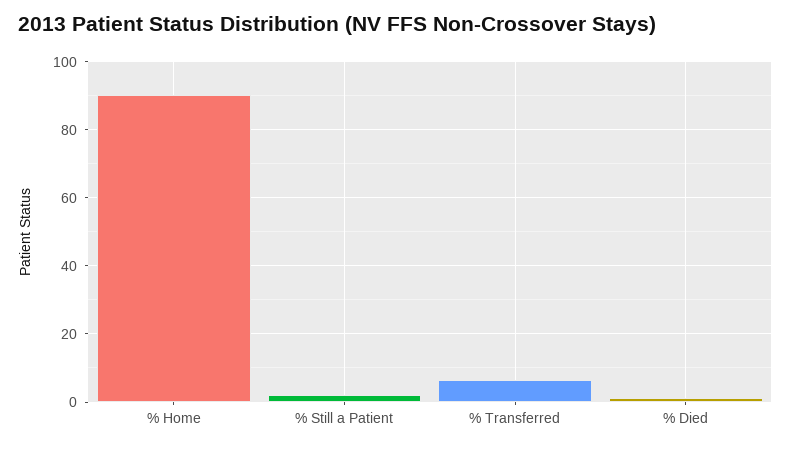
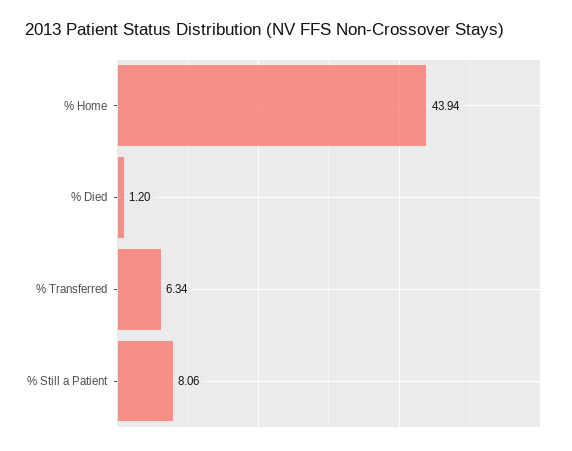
% Home: 90 -> 43.94
% Still a Patient: 2 -> 8.06

